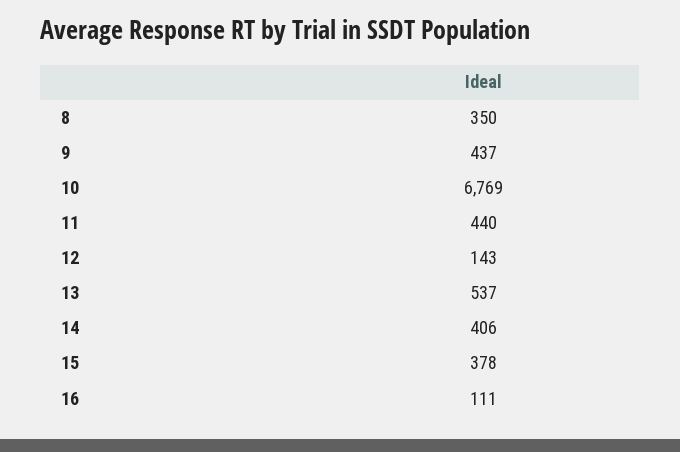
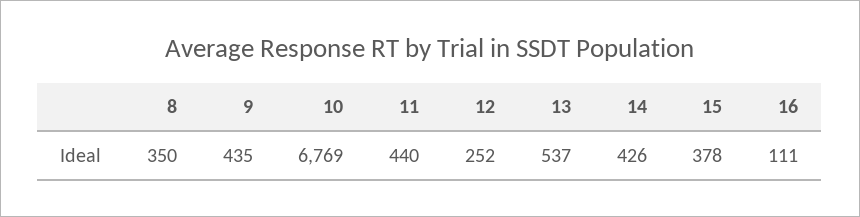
9: 437 -> 435
12: 143 -> 252
14: 406 -> 426

